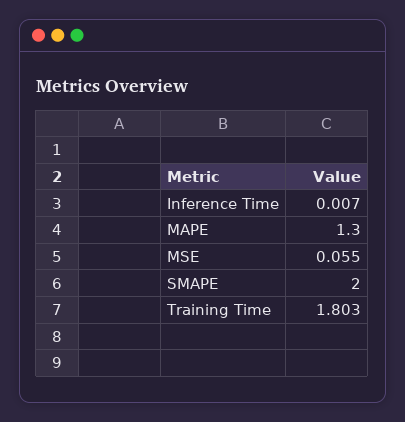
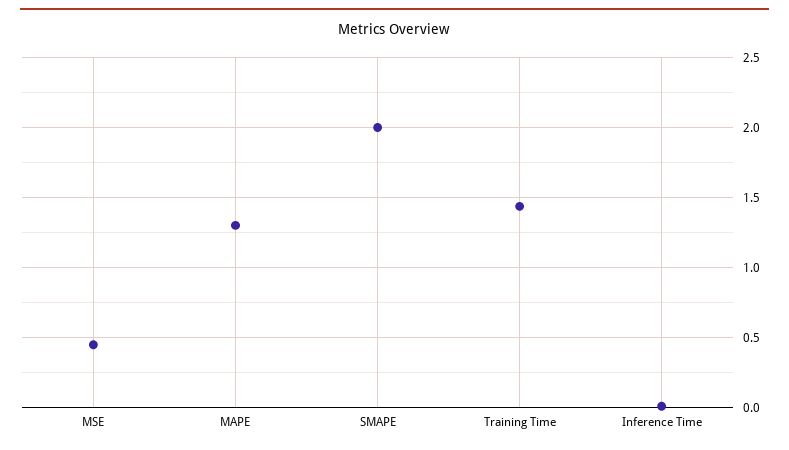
MSE: 0.055 -> 0.45
Training Time: 1.803 -> 1.45

